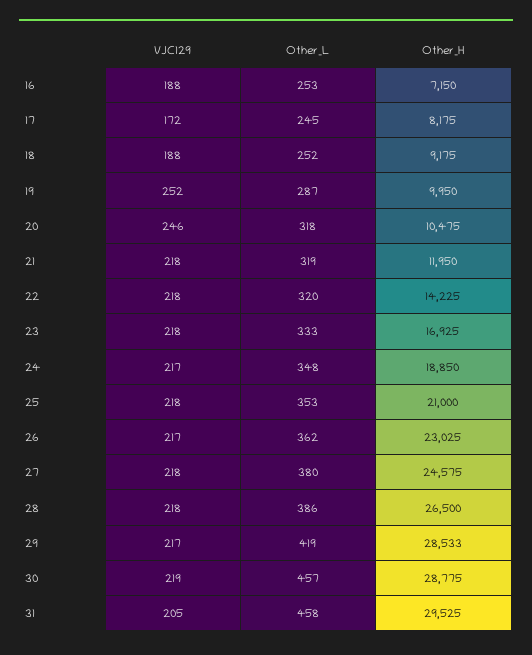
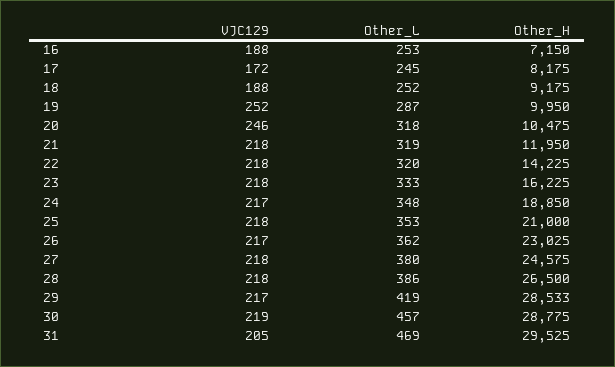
Other_H, 23: 16925 -> 16225
Other_L, 31: 458 -> 469

